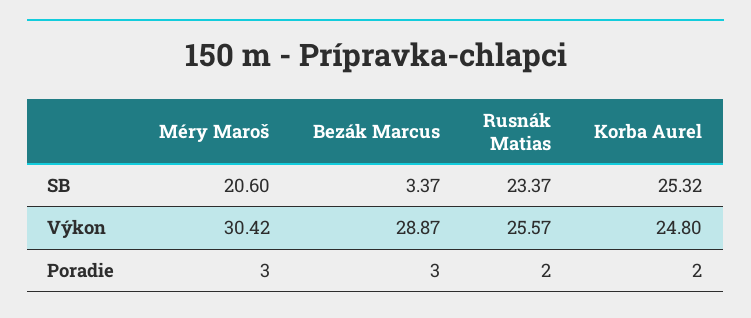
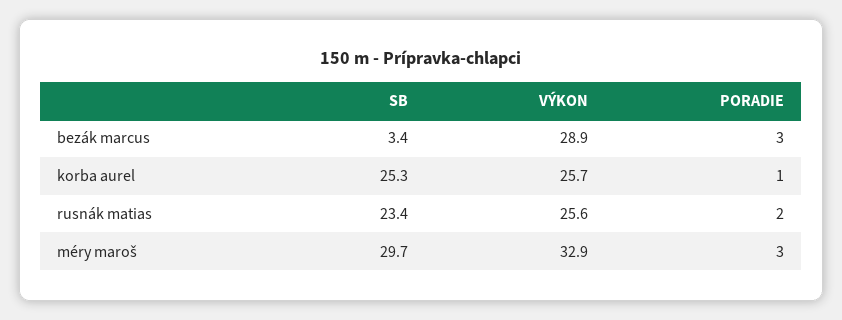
Méry Maroš, SB: 20.6 -> 29.7
Méry Maroš, Výkon: 30.42 -> 32.9
Korba Aurel, Výkon: 24.8 -> 25.7
Korba Aurel, Poradie: 2 -> 1

